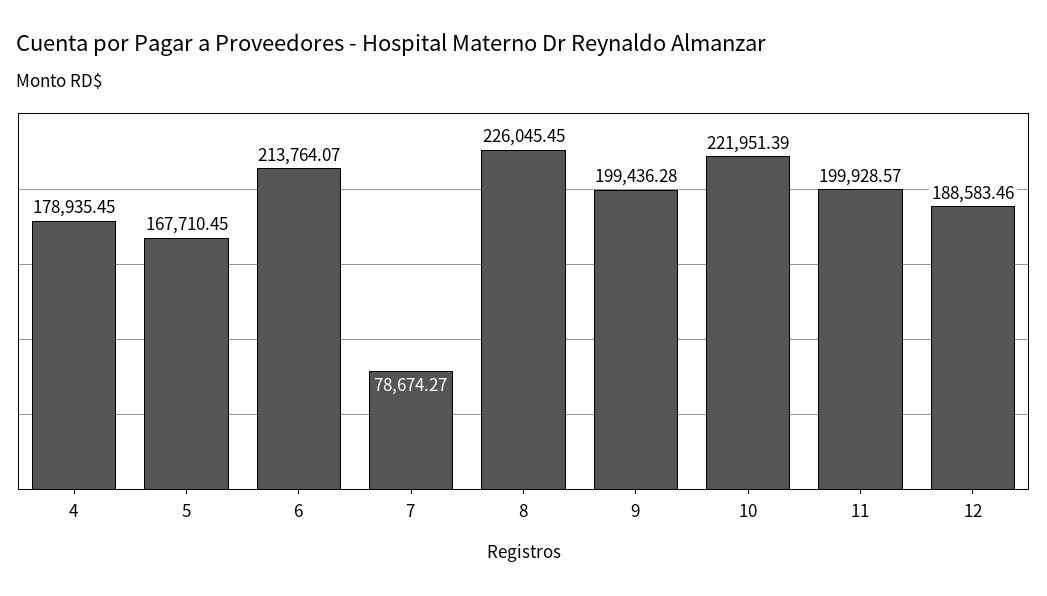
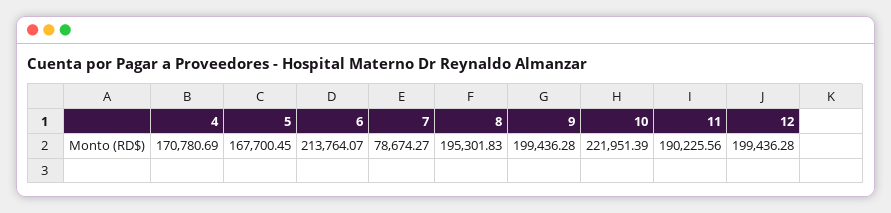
4: 178935.45 -> 170780.69
5: 167710.45 -> 167700.45
8: 226045.45 -> 195301.83
11: 199928.57 -> 190225.56
12: 188583.46 -> 199436.28

